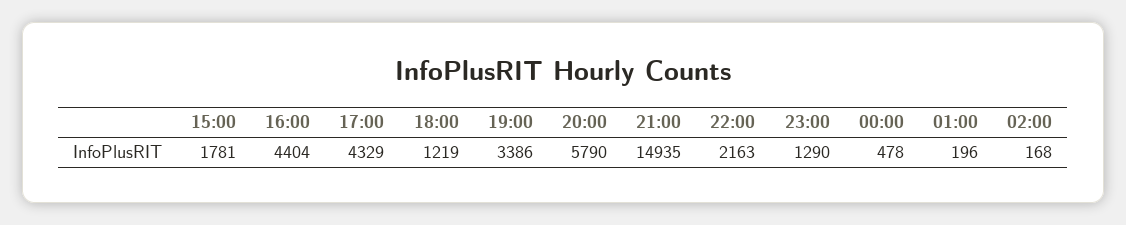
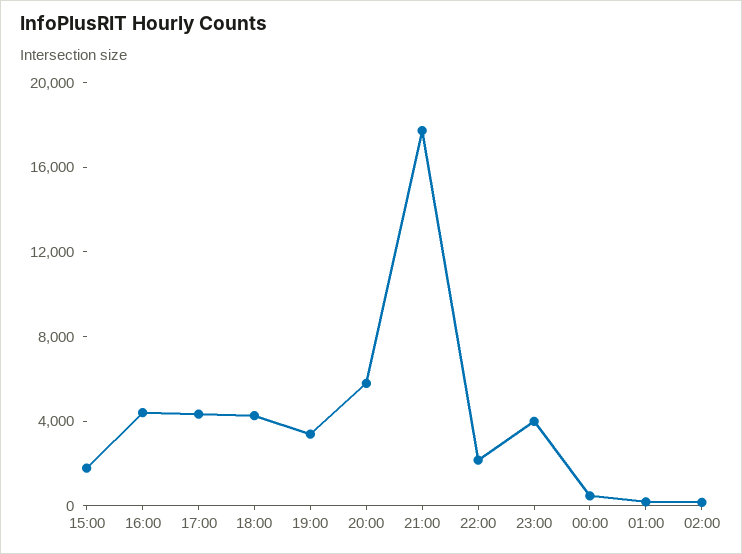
18:00: 1219 -> 4000
21:00: 14935 -> 18000
23:00: 1290 -> 4000

